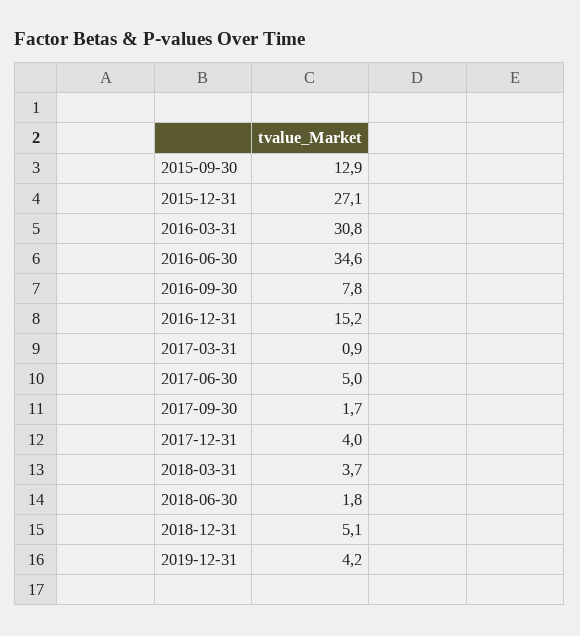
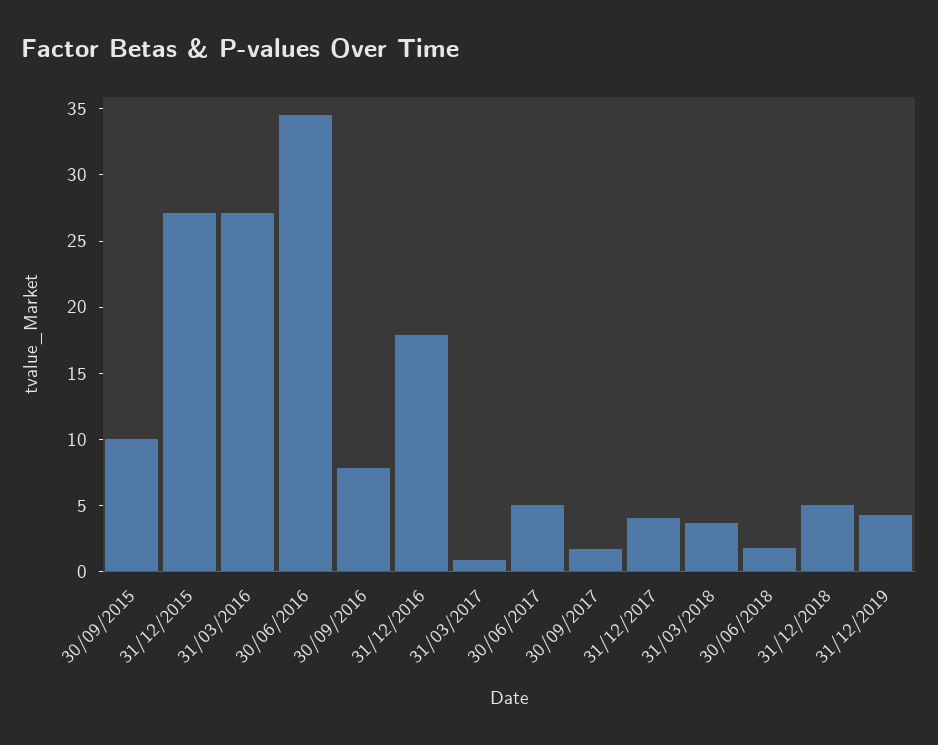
2015-09-30: 12.9 -> 10
2016-03-31: 30.8 -> 27
2016-12-31: 15.2 -> 18

